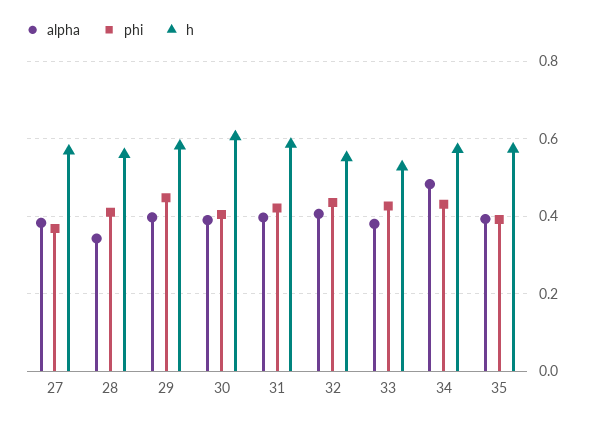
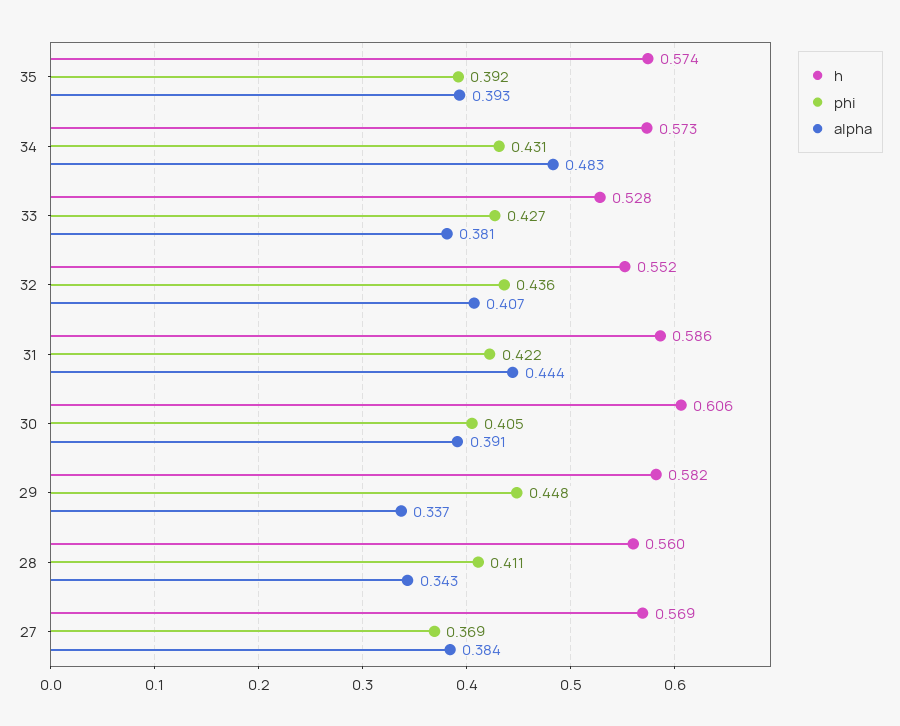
alpha, 29: 0.4 -> 0.337
alpha, 31: 0.4 -> 0.444

